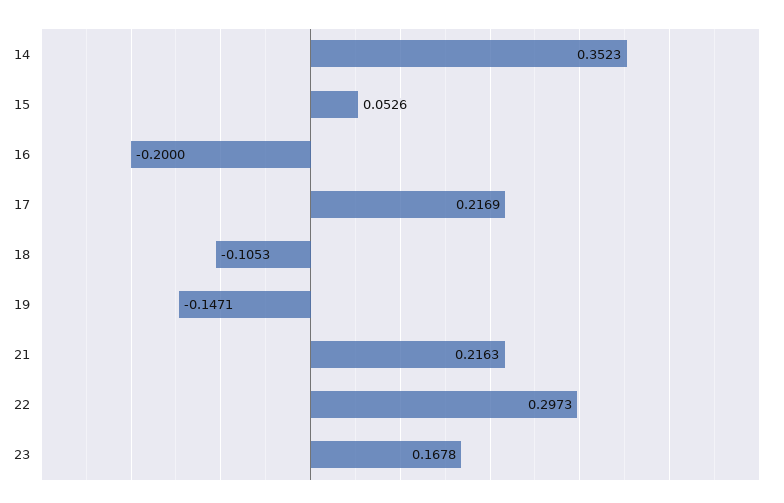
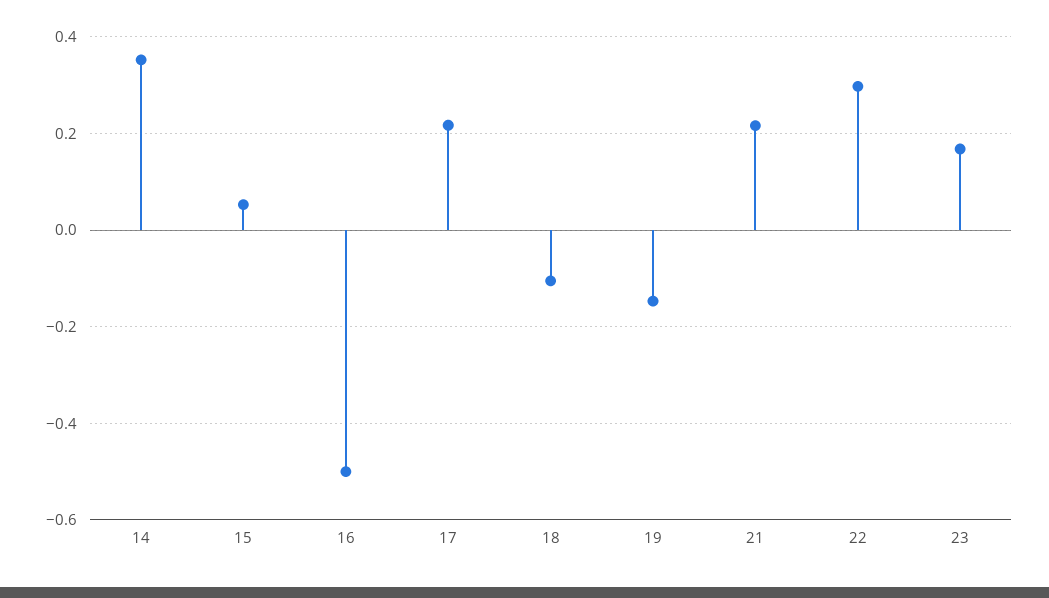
16: -0.2 -> -0.5

